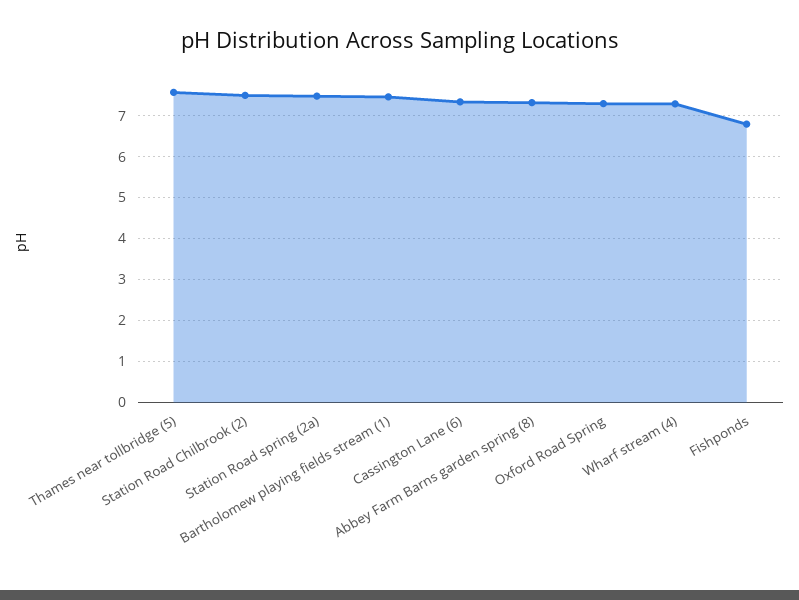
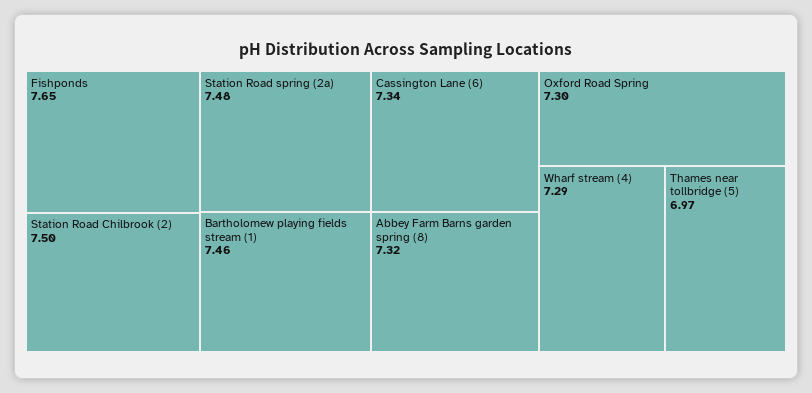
Thames near tollbridge (5): 7.6 -> 6.97
Fishponds: 6.8 -> 7.65

